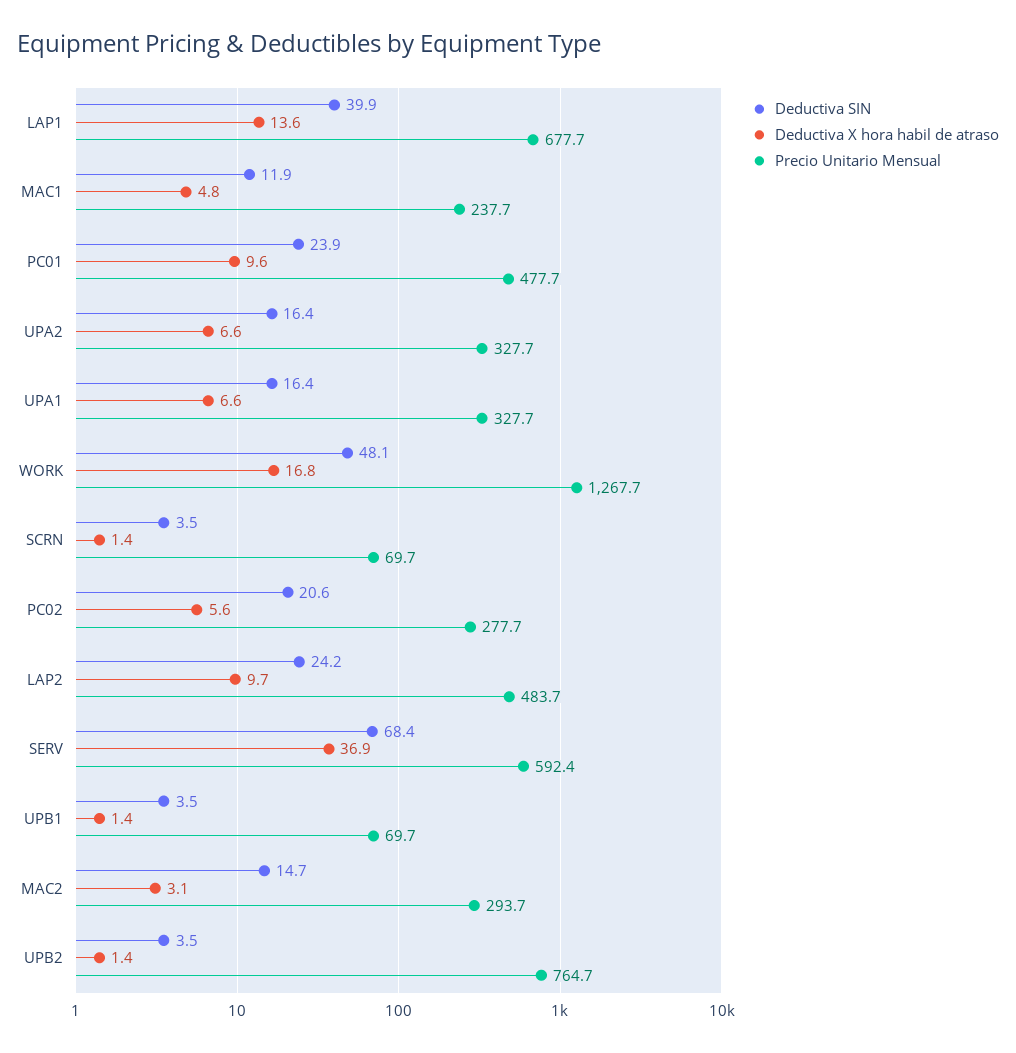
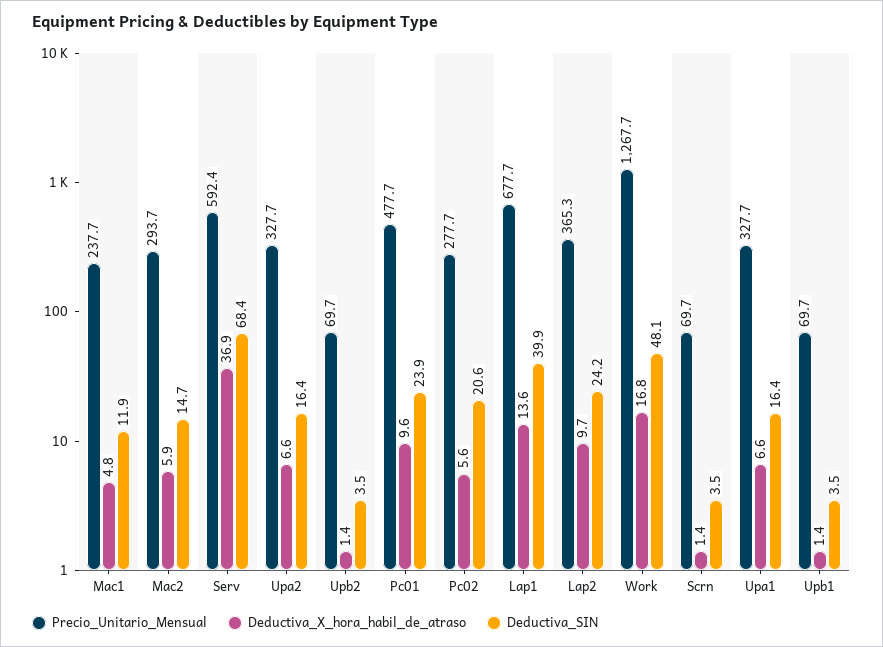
Precio Unitario Mensual, LAP2: 483.7 -> 365.3
Deductiva X hora habil de atraso, MAC2: 3.1 -> 5.9
Precio Unitario Mensual, UPB2: 764.7 -> 69.7

